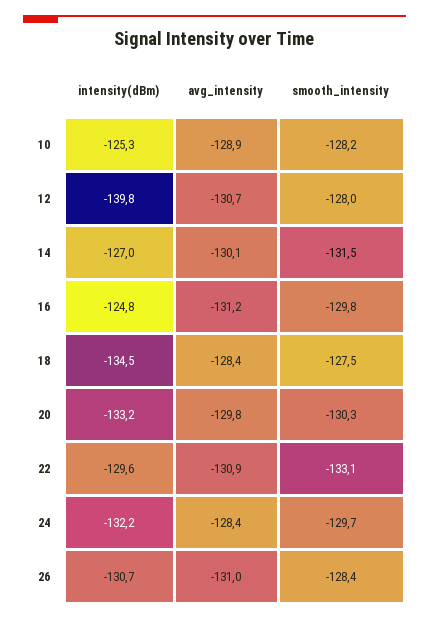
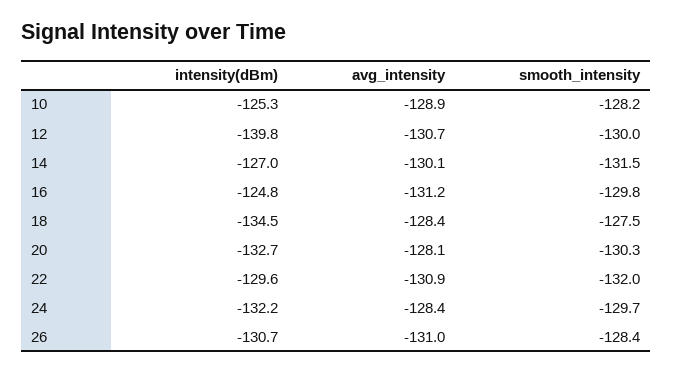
smooth_intensity, 12: -128 -> -130
intensity(dBm), 20: -133.2 -> -132.7
avg_intensity, 20: -129.8 -> -128.1
smooth_intensity, 22: -133.1 -> -132

